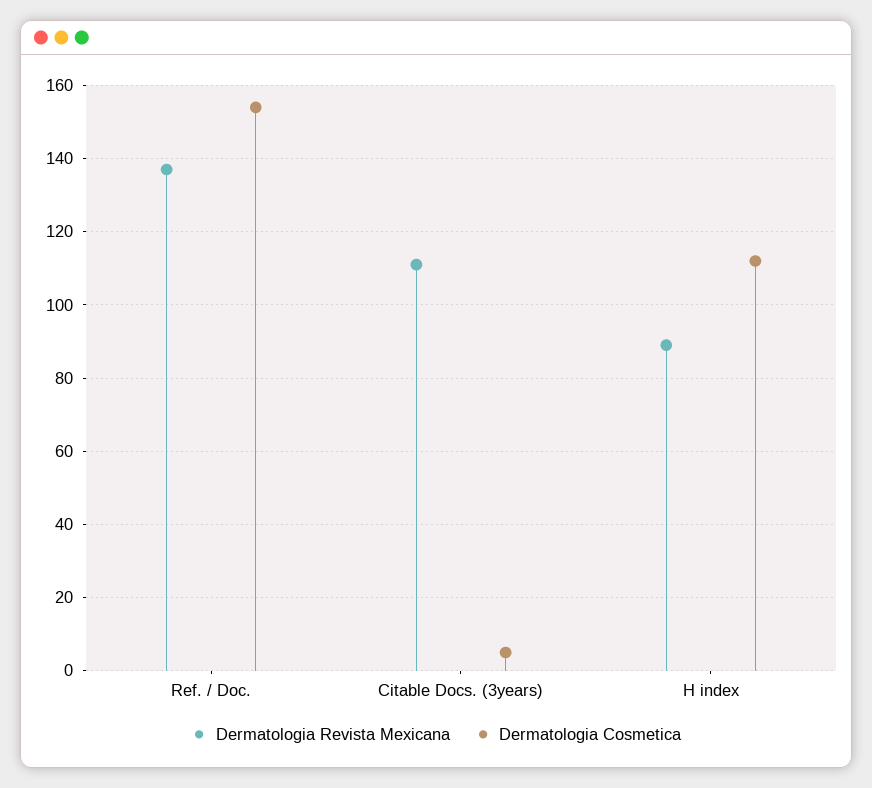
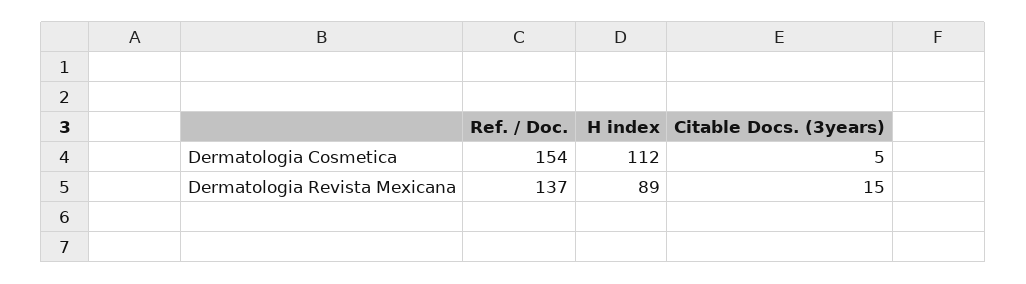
Dermatologia Revista Mexicana, Citable Docs. (3years): 110 -> 15

